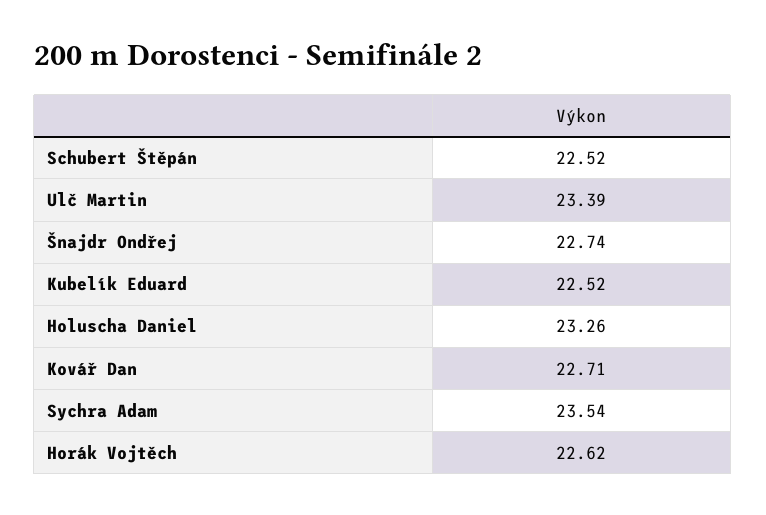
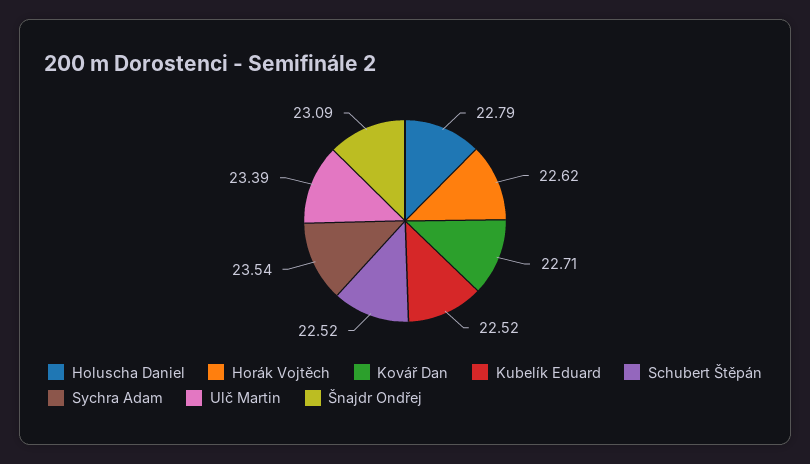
Šnajdr Ondřej: 22.74 -> 23.09
Holuscha Daniel: 23.26 -> 22.79

